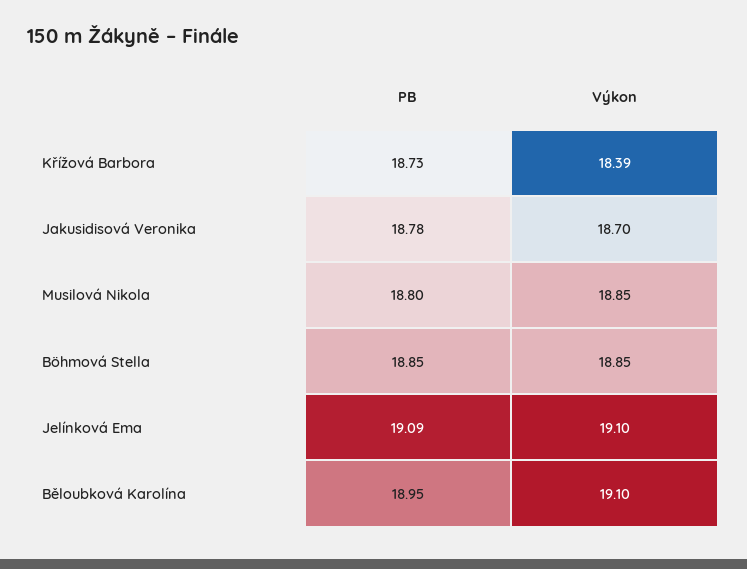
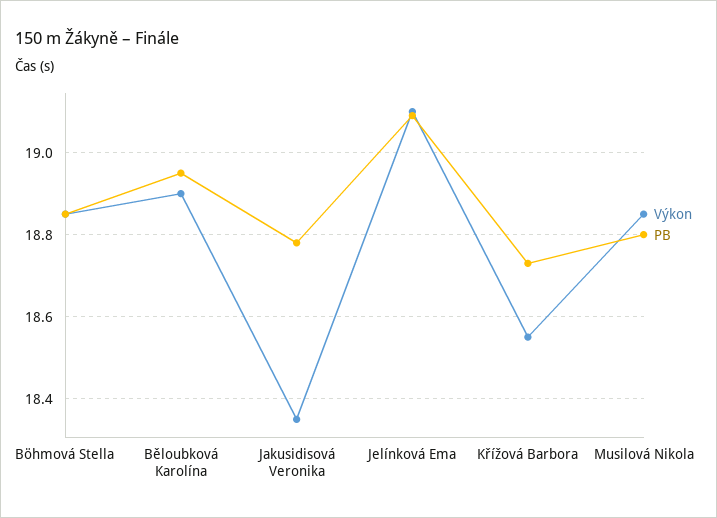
Výkon, Křížová Barbora: 18.39 -> 18.55
Výkon, Jakusidisová Veronika: 18.7 -> 18.35
Výkon, Běloubková Karolína: 19.1 -> 18.9

